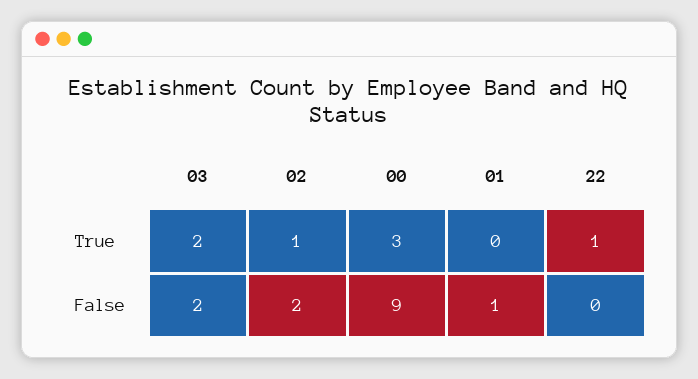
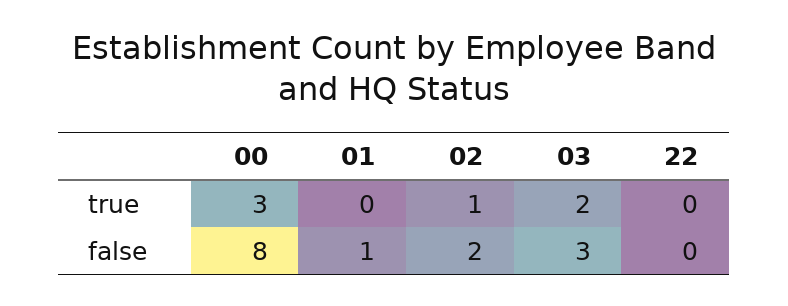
22, True: 1 -> 0
03, False: 2 -> 3
00, False: 9 -> 8

